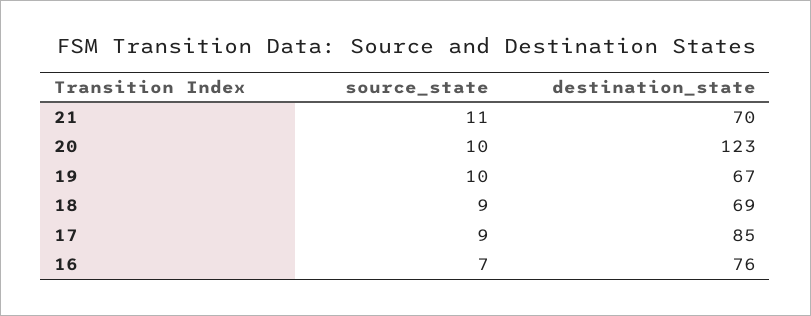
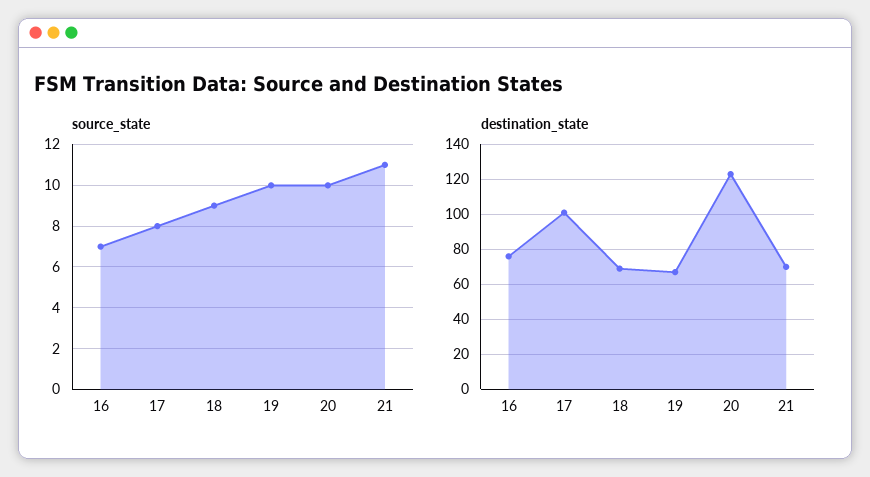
source_state, 17: 9 -> 8
destination_state, 17: 85 -> 100

